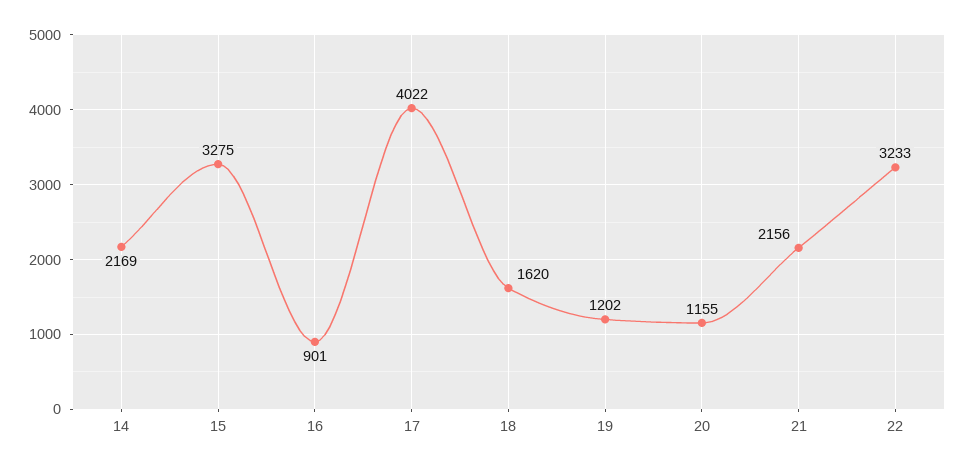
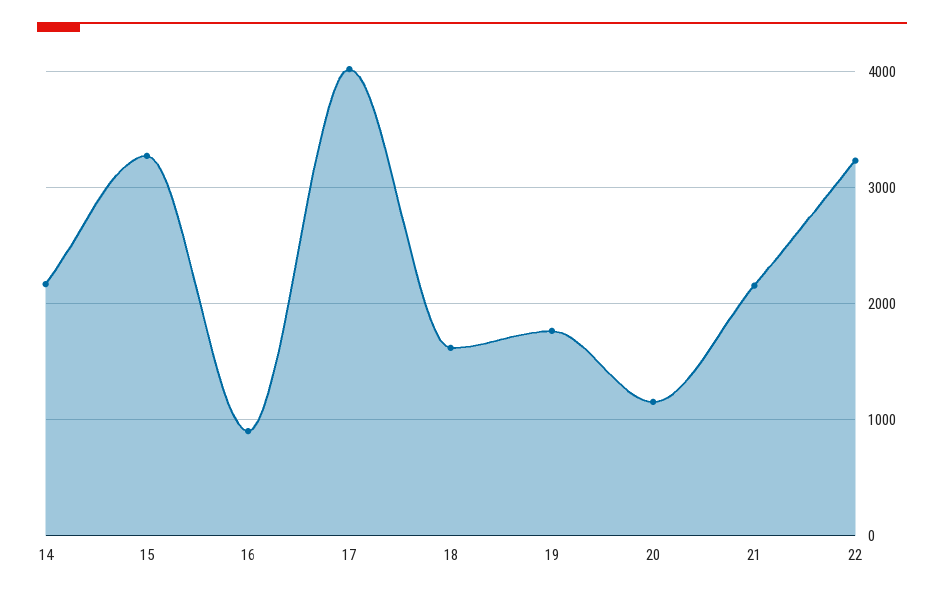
19: 1202 -> 1800

